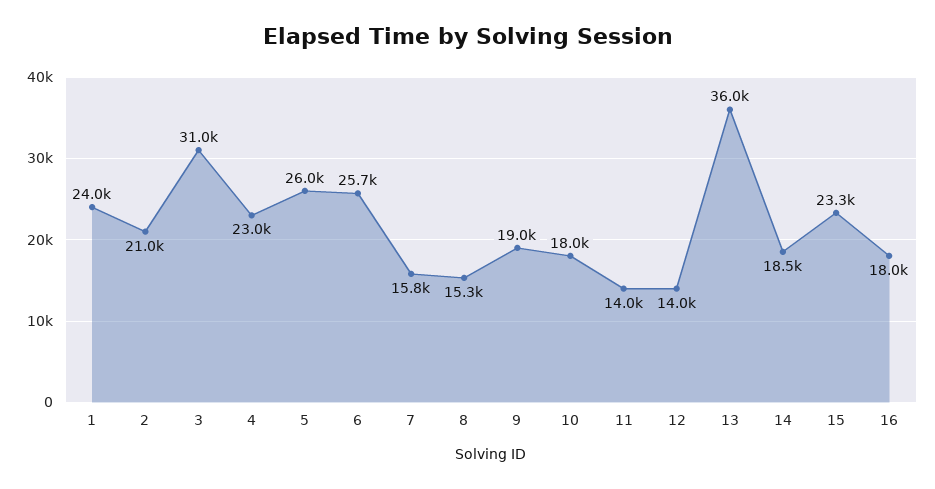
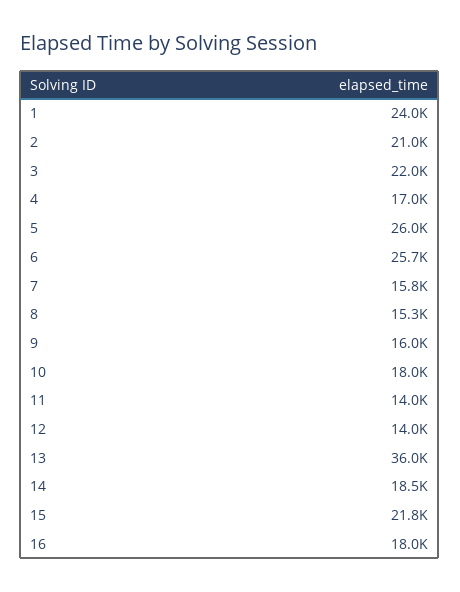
3: 31000 -> 22000
4: 23000 -> 17000
9: 19000 -> 16000
15: 23300 -> 21800

